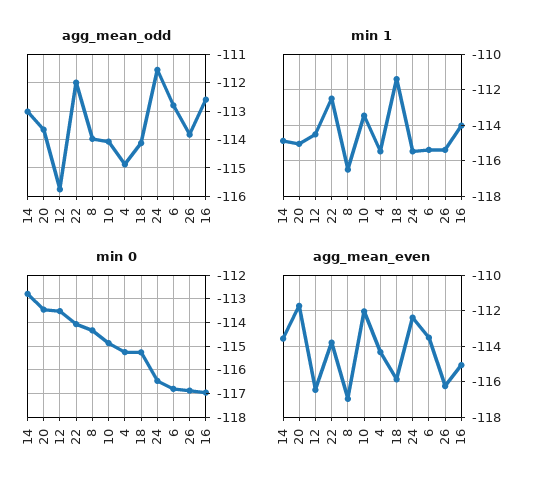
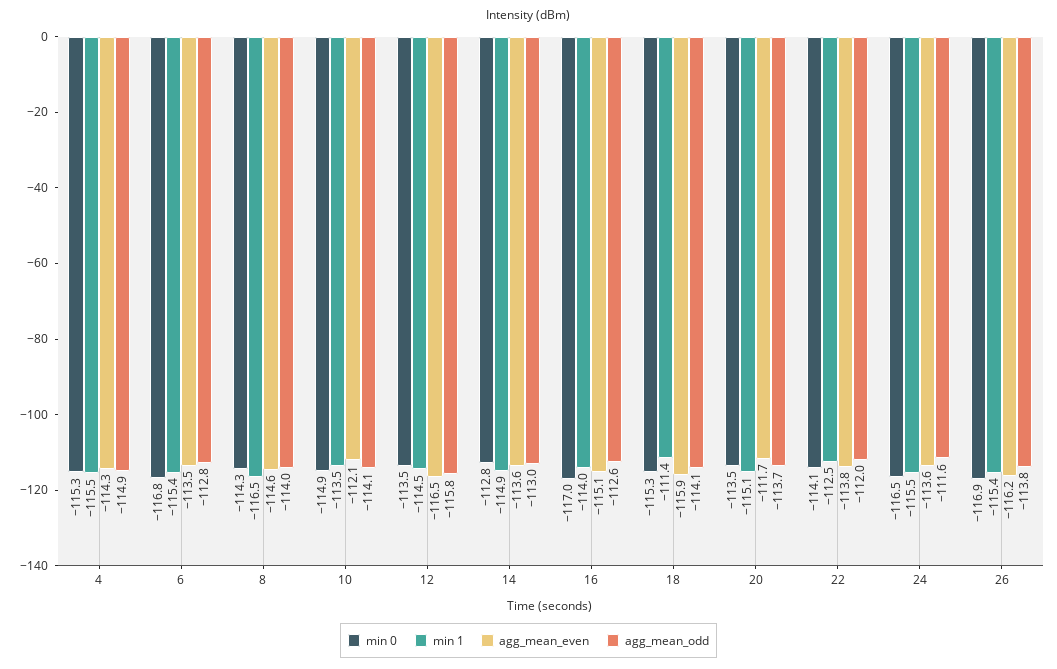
agg_mean_even, 8: -117 -> -114.6
agg_mean_even, 24: -112.5 -> -113.6

